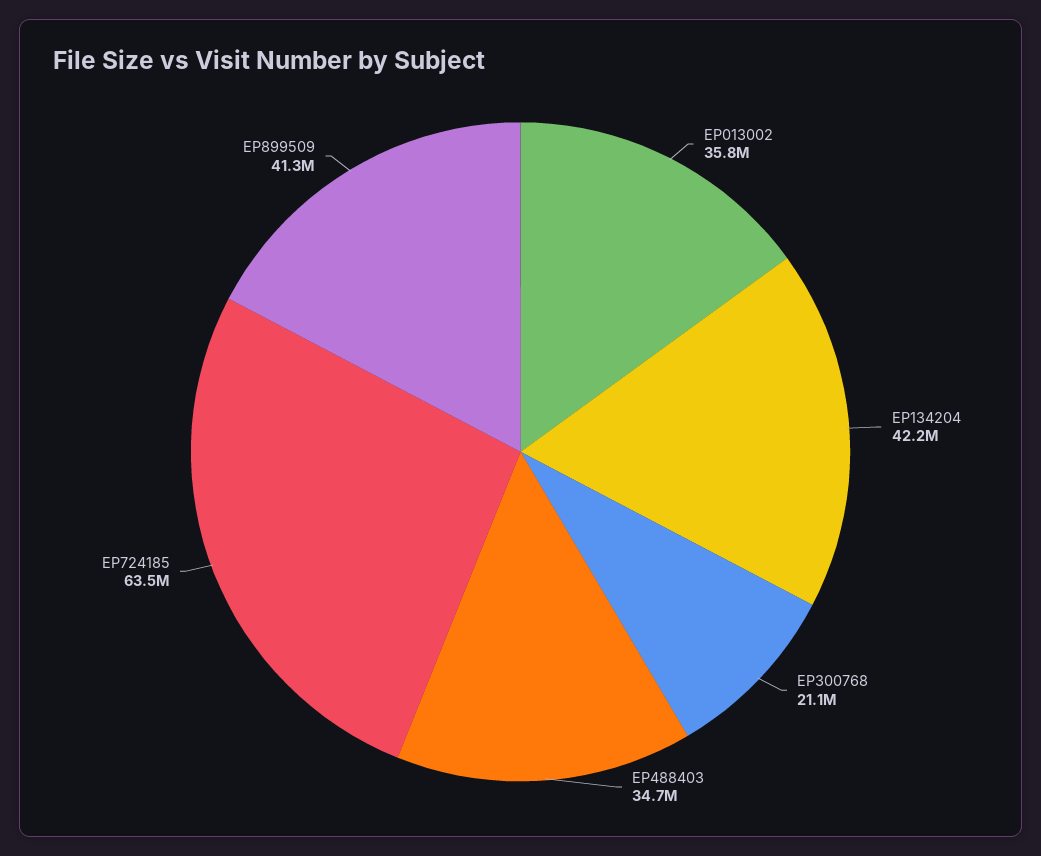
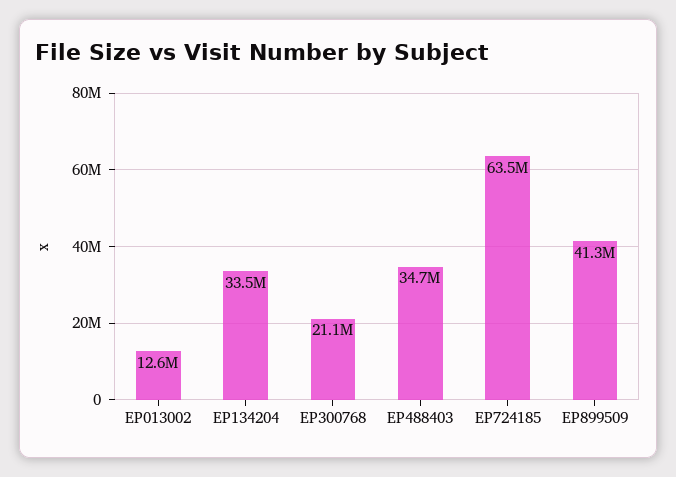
EP013002: 35800000 -> 12600000
EP134204: 42200000 -> 33500000

